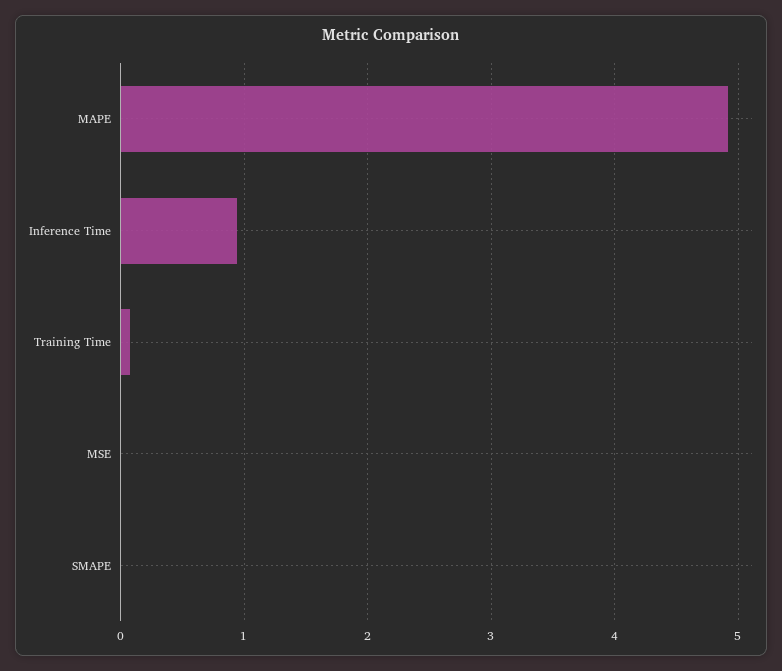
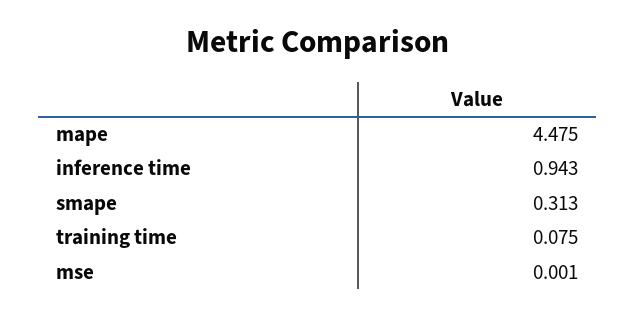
MAPE: 4.9 -> 4.475
SMAPE: 0 -> 0.313

